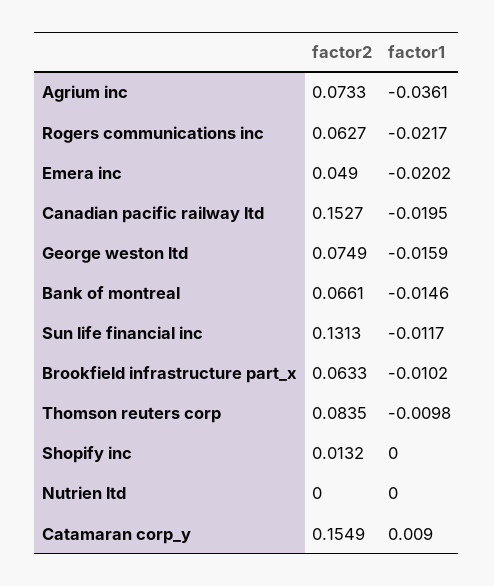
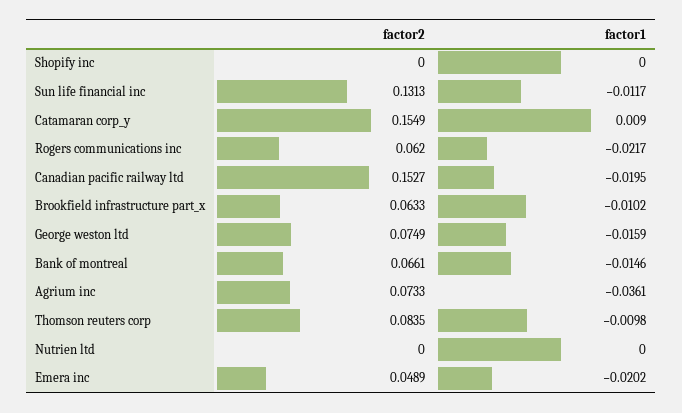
factor2, Rogers communications inc: 0.0627 -> 0.062
factor2, Emera inc: 0.049 -> 0.0489
factor2, Shopify inc: 0.0132 -> 0

